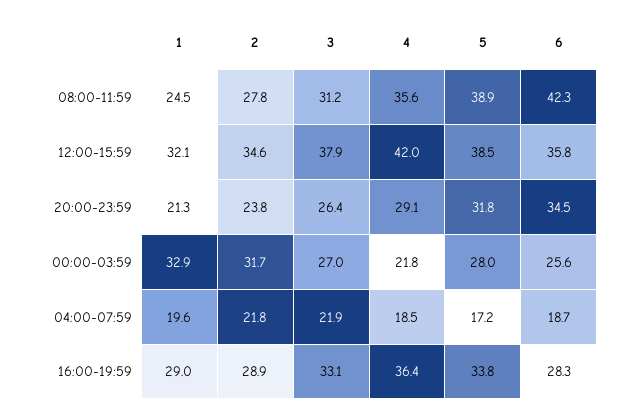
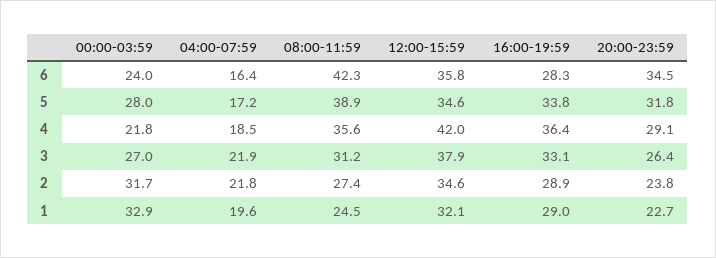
2, 08:00-11:59: 27.8 -> 27.4
5, 12:00-15:59: 38.5 -> 34.6
1, 20:00-23:59: 21.3 -> 22.7
6, 00:00-03:59: 25.6 -> 24
6, 04:00-07:59: 18.7 -> 16.4

